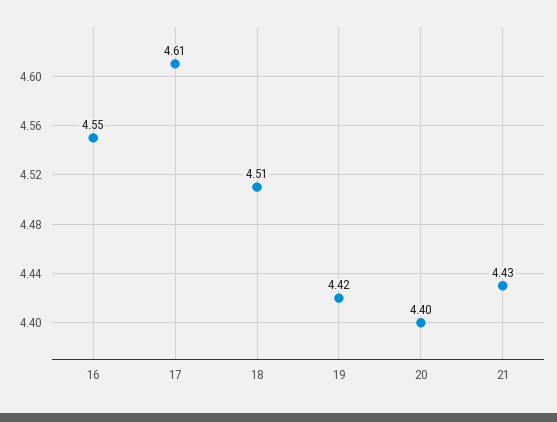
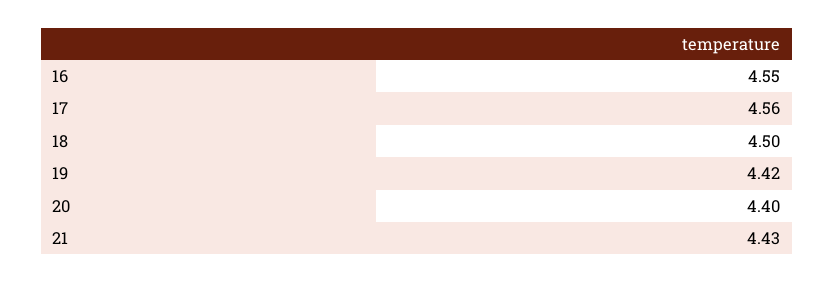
17: 4.61 -> 4.56
18: 4.51 -> 4.5

